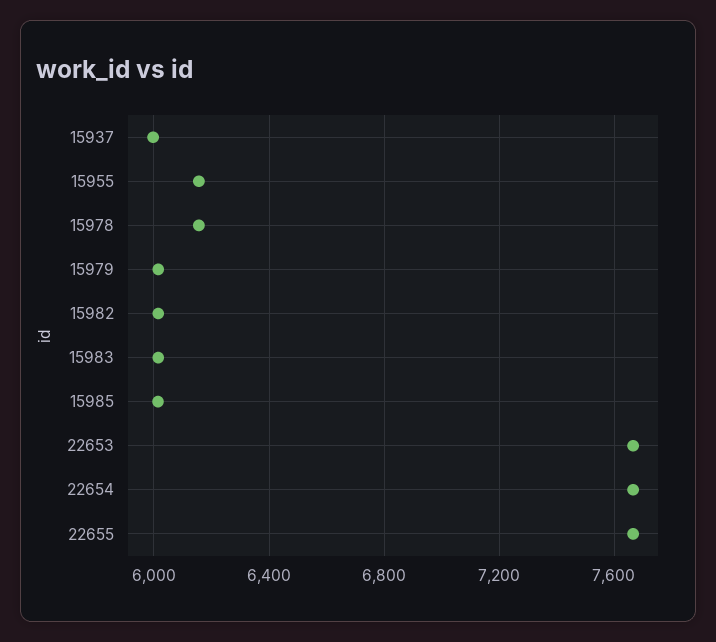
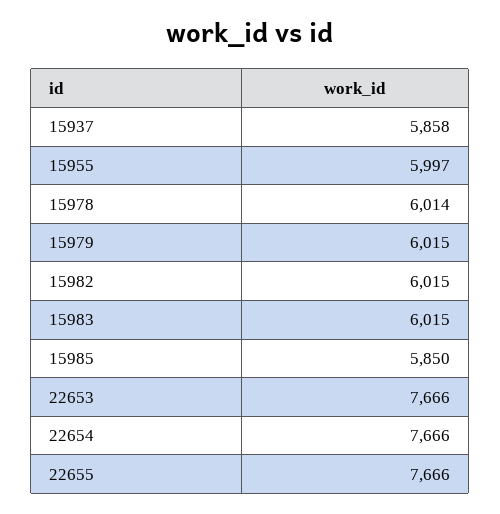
15937: 6000 -> 5858
15955: 6150 -> 5997
15978: 6150 -> 6014
15985: 6000 -> 5850

